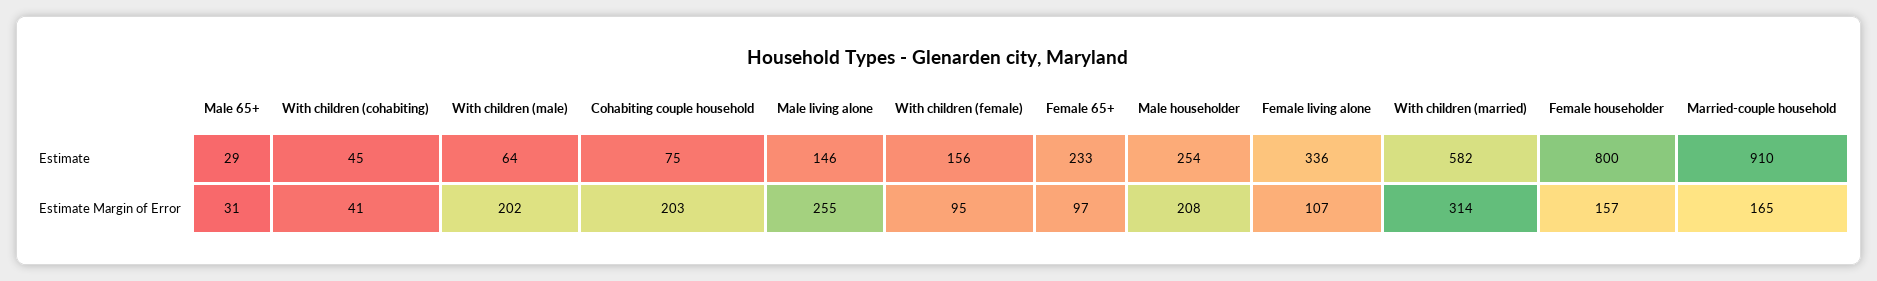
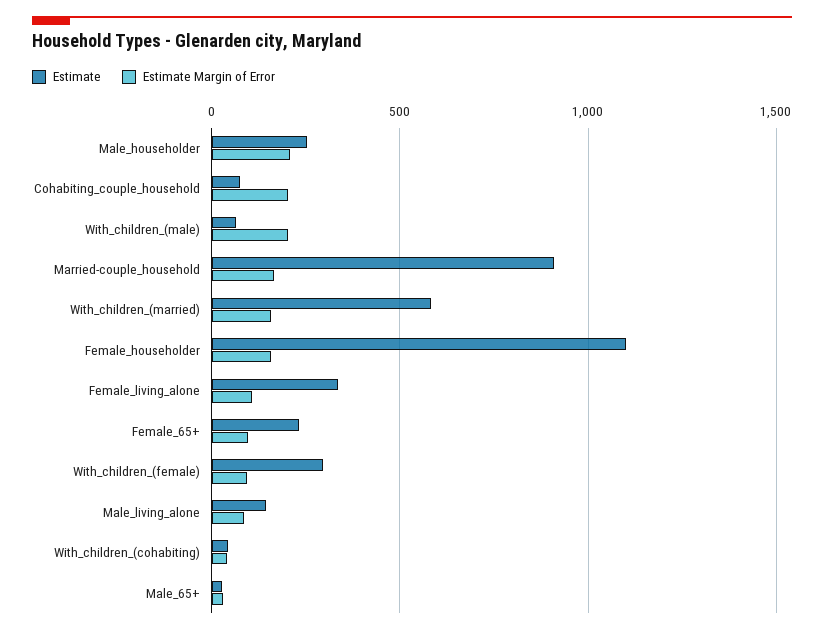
Estimate, With children (female): 156 -> 300
Estimate, Female householder: 800 -> 1100
Estimate Margin of Error, Male living alone: 255 -> 100
Estimate Margin of Error, With children (married): 314 -> 150

